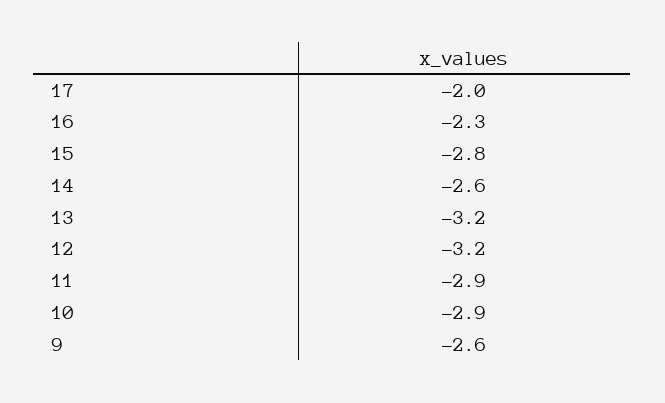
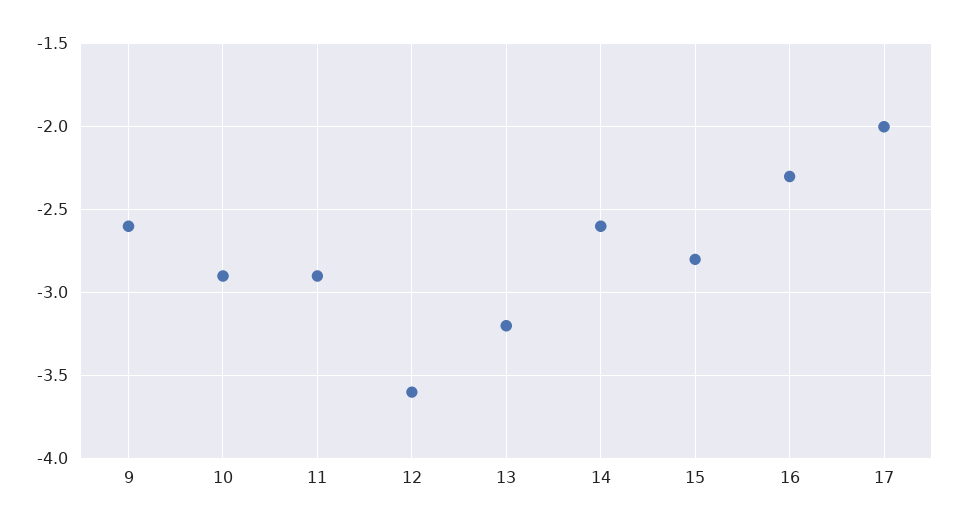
12: -3.2 -> -3.6

